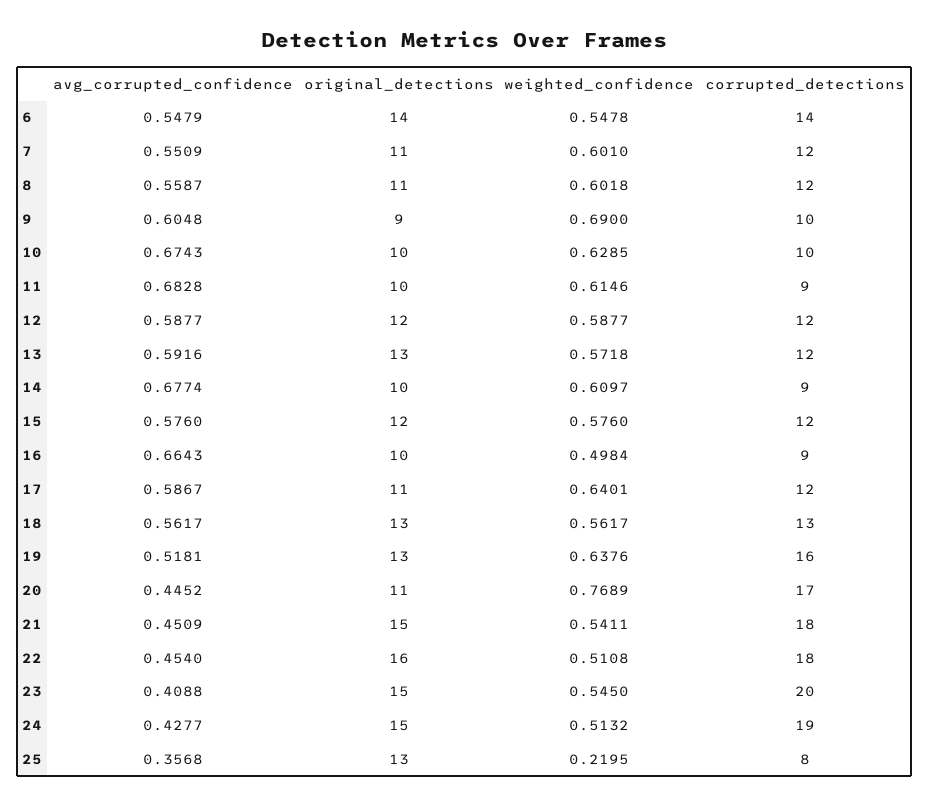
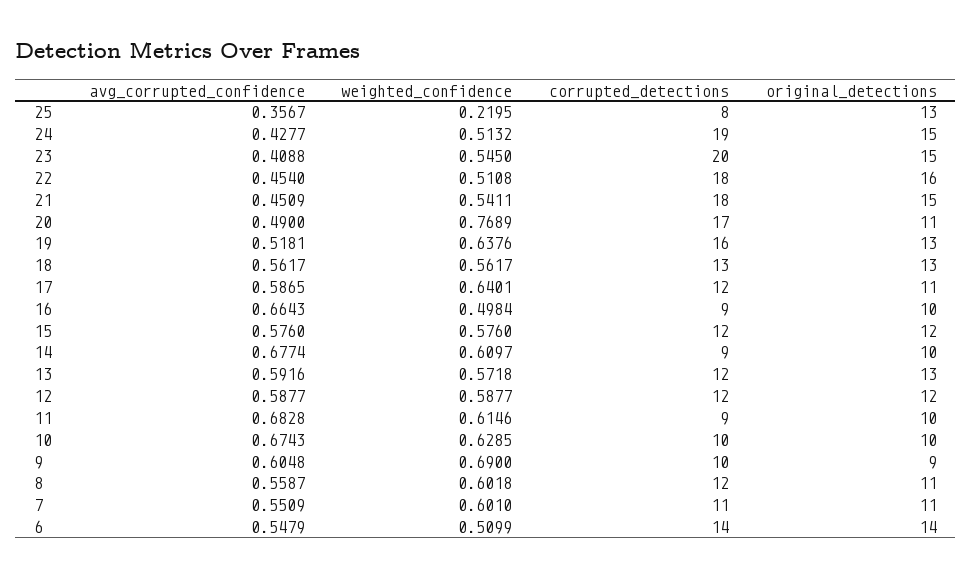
weighted_confidence, 6: 0.5478 -> 0.5099
corrupted_detections, 7: 12 -> 11
avg_corrupted_confidence, 17: 0.5867 -> 0.5865
avg_corrupted_confidence, 20: 0.4452 -> 0.49
avg_corrupted_confidence, 25: 0.3568 -> 0.3567

